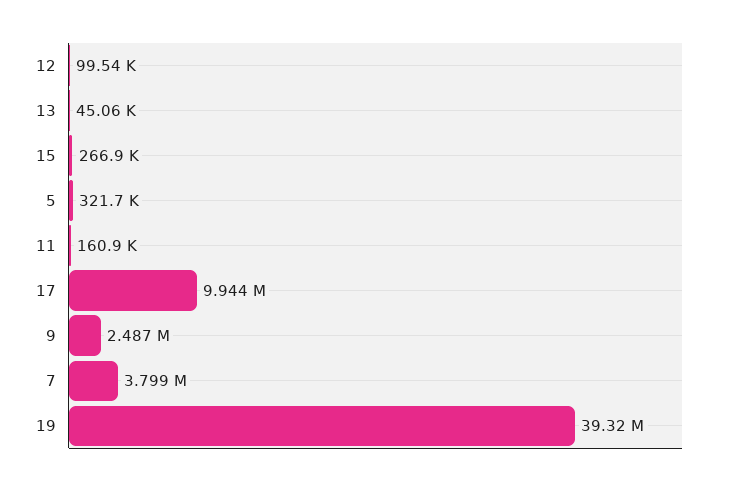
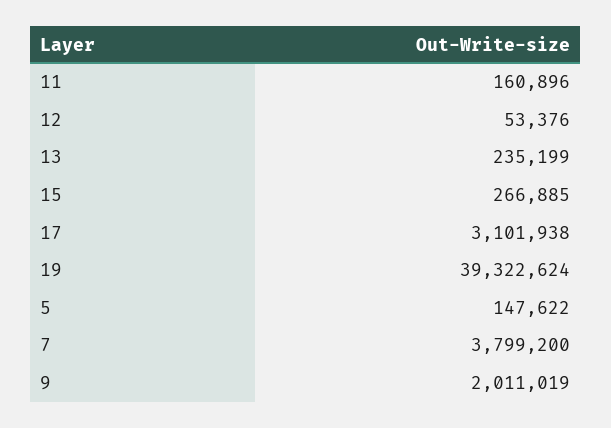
12: 99540 -> 53376
13: 45060 -> 235199
5: 321700 -> 147622
17: 9944000 -> 3101938
9: 2487000 -> 2011019

